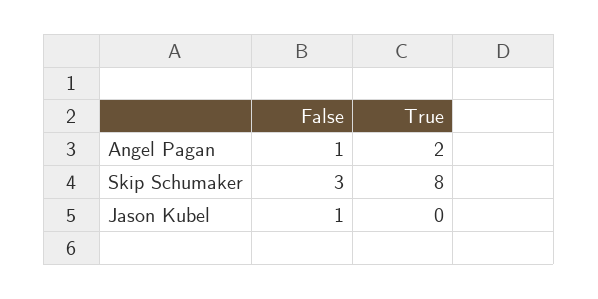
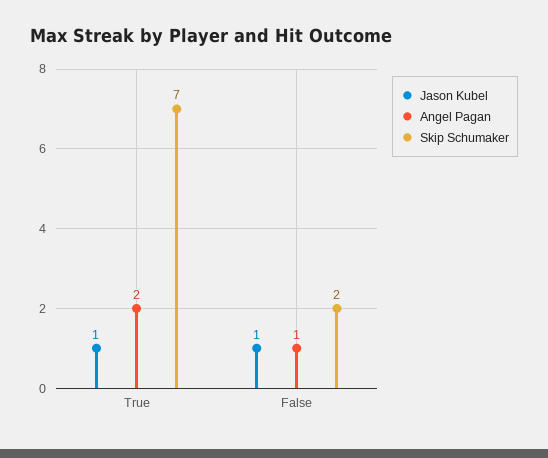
Skip Schumaker, False: 3 -> 2
Skip Schumaker, True: 8 -> 7
Jason Kubel, True: 0 -> 1

